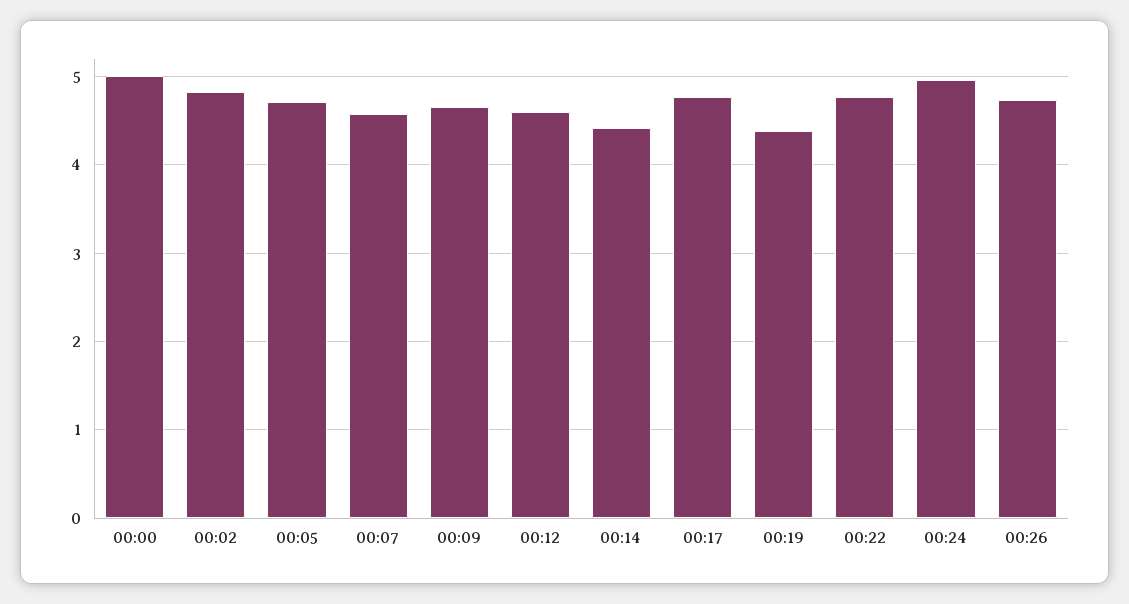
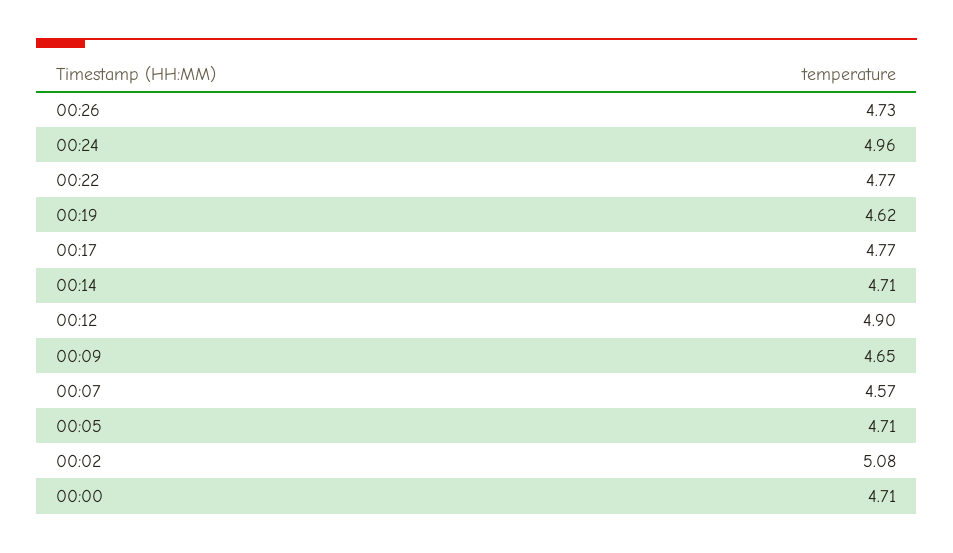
00:00: 5 -> 4.71
00:02: 4.8 -> 5.08
00:12: 4.6 -> 4.9
00:14: 4.4 -> 4.71
00:19: 4.4 -> 4.62

